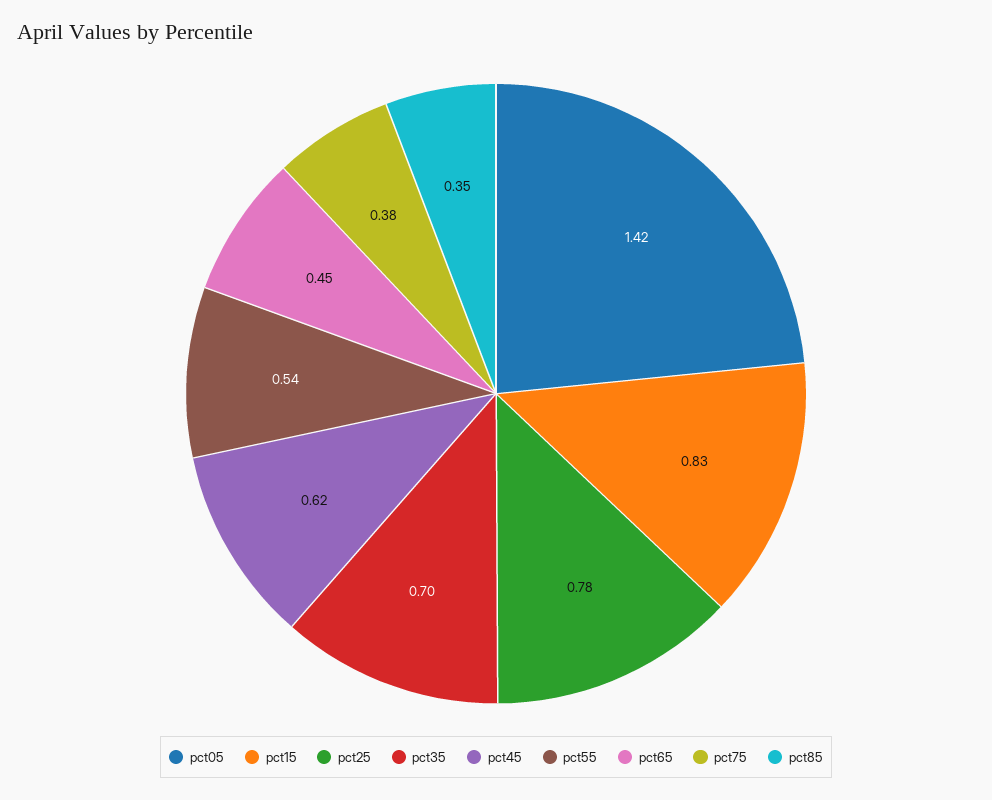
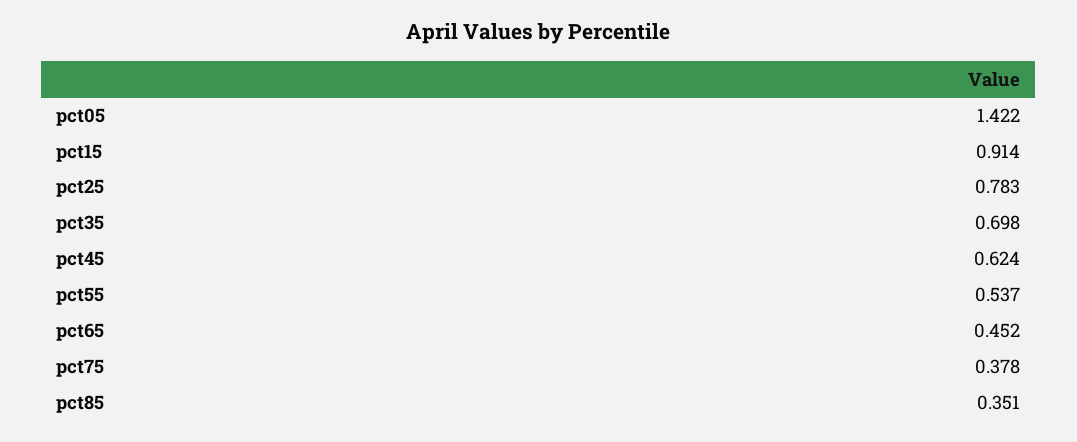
pct15: 0.83 -> 0.914

